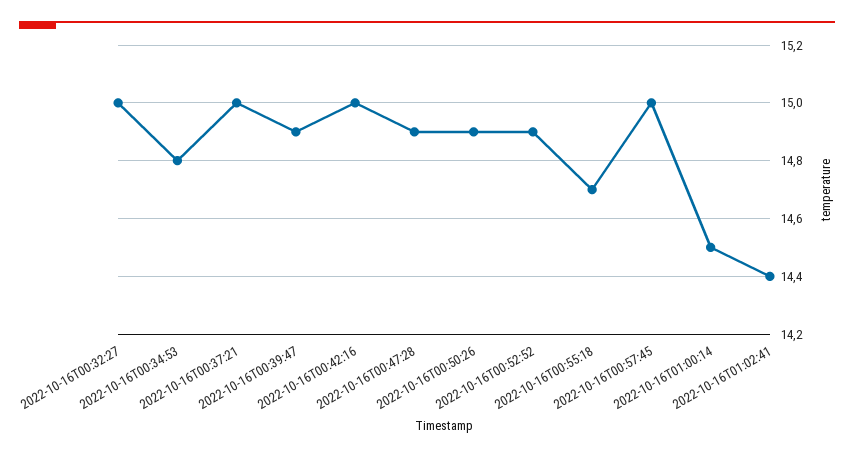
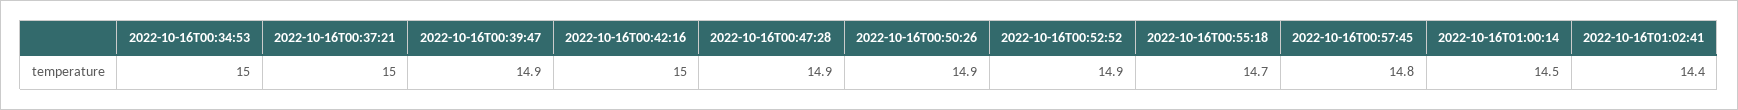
2022-10-16T00:32:27: 15 -> none
2022-10-16T00:34:53: 14.8 -> 15
2022-10-16T00:57:45: 15 -> 14.8

